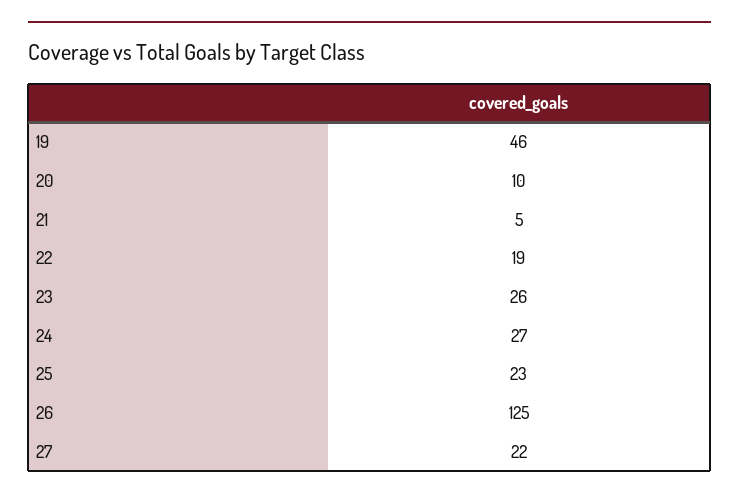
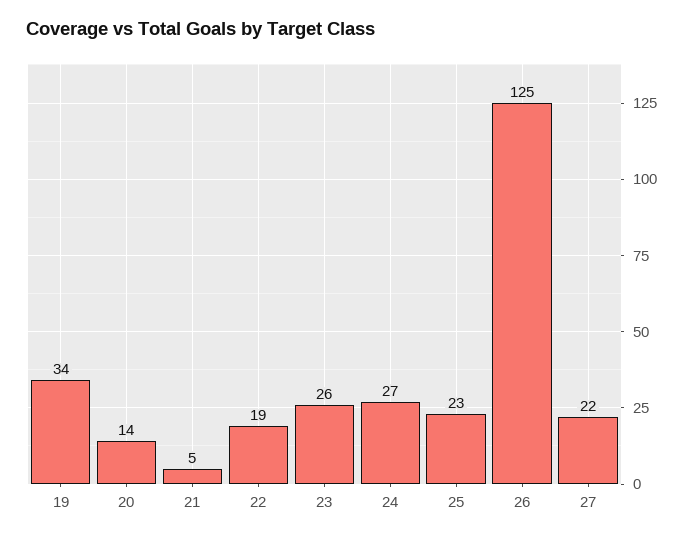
19: 46 -> 34
20: 10 -> 14

